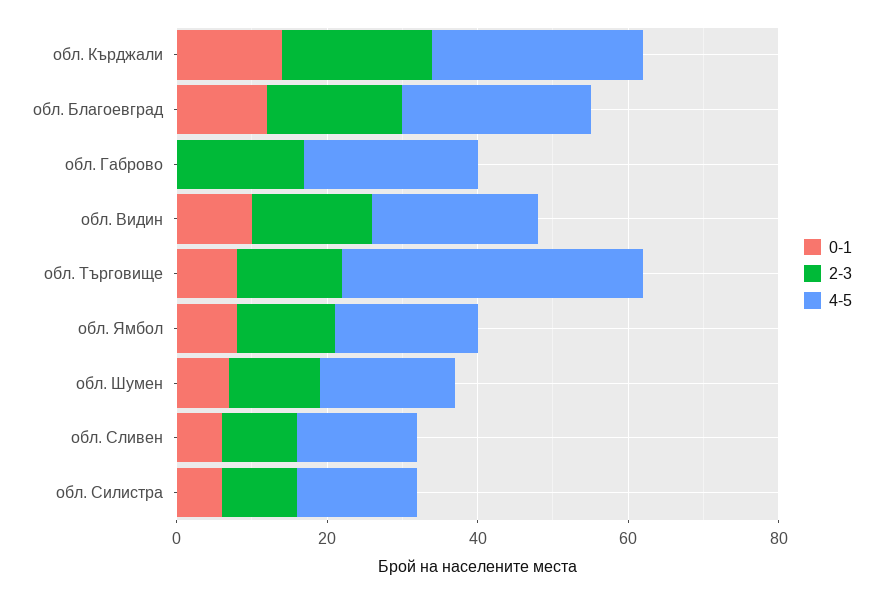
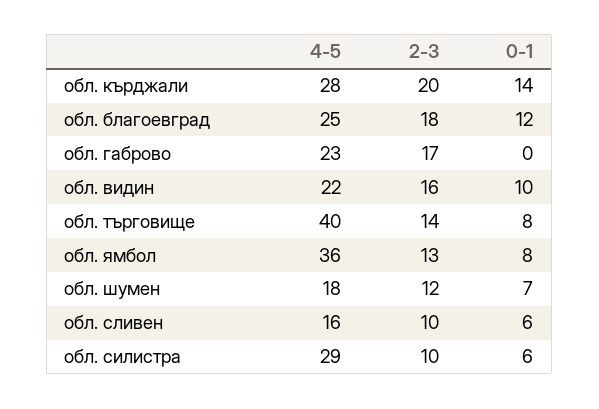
4-5, обл. Ямбол: 20 -> 36
4-5, обл. Силистра: 15 -> 29

